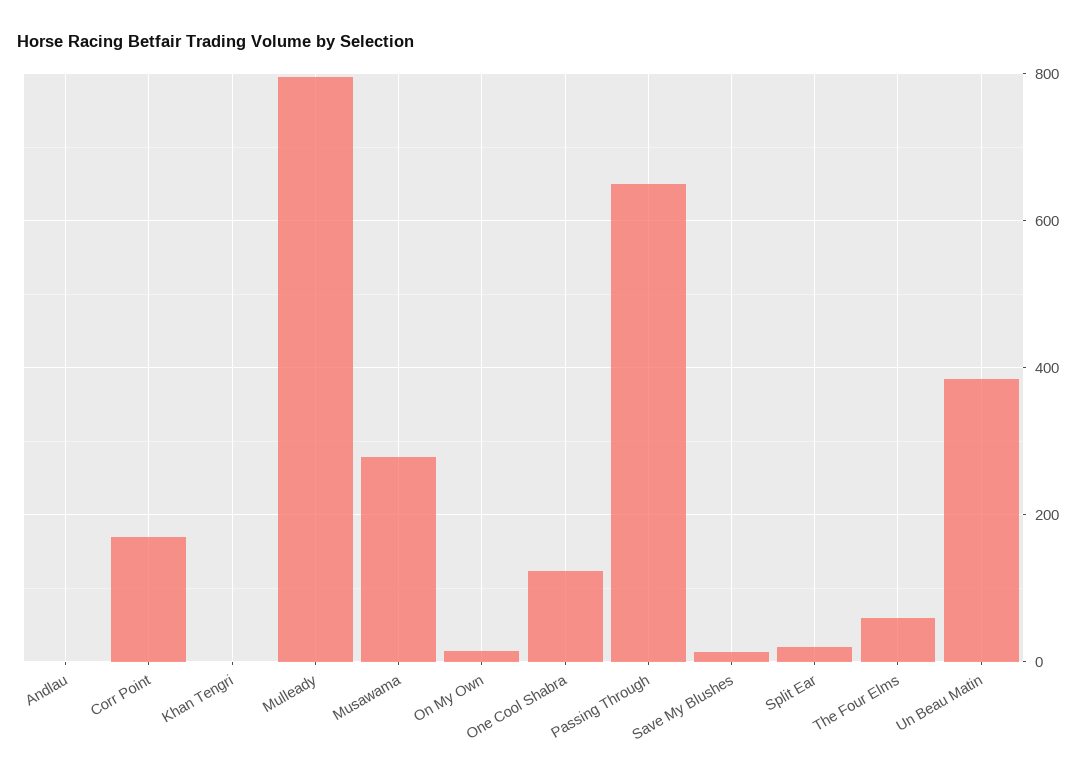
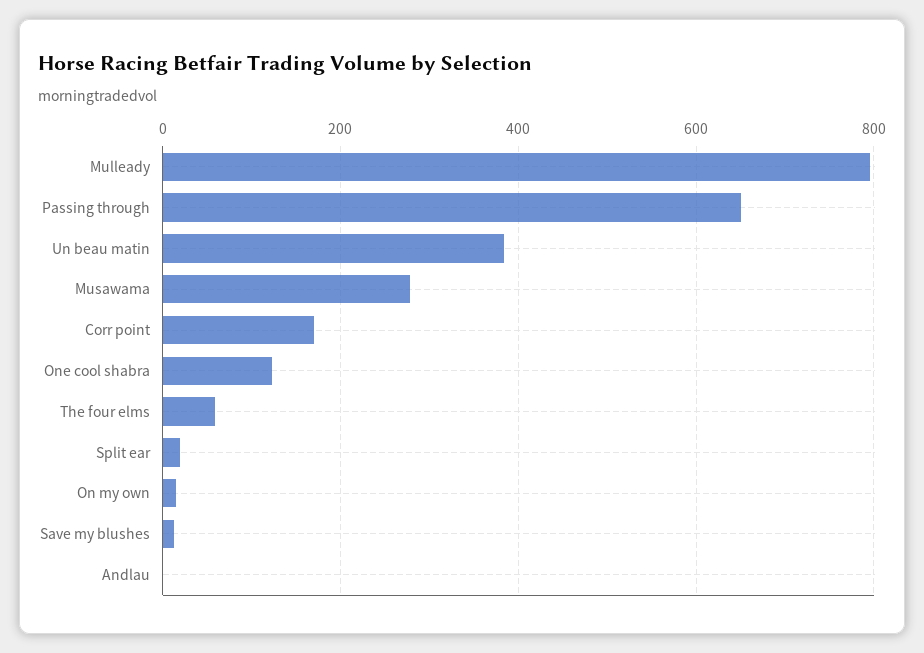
Khan Tengri: 0 -> none

